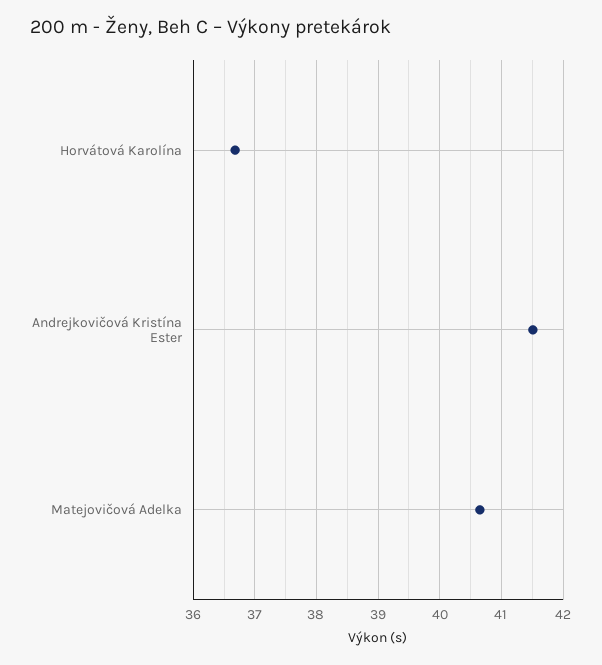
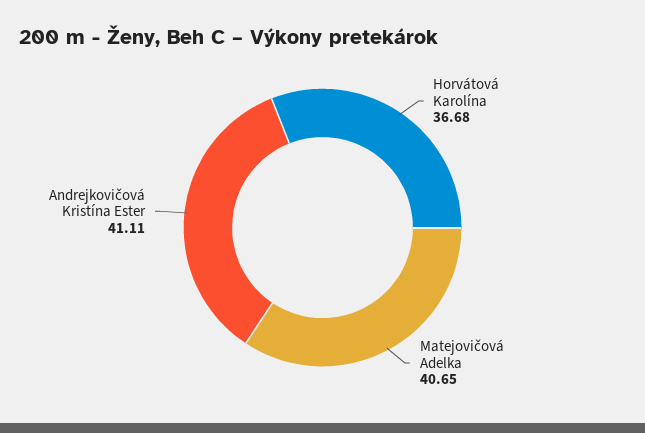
Andrejkovičová Kristína Ester: 41.5 -> 41.11

